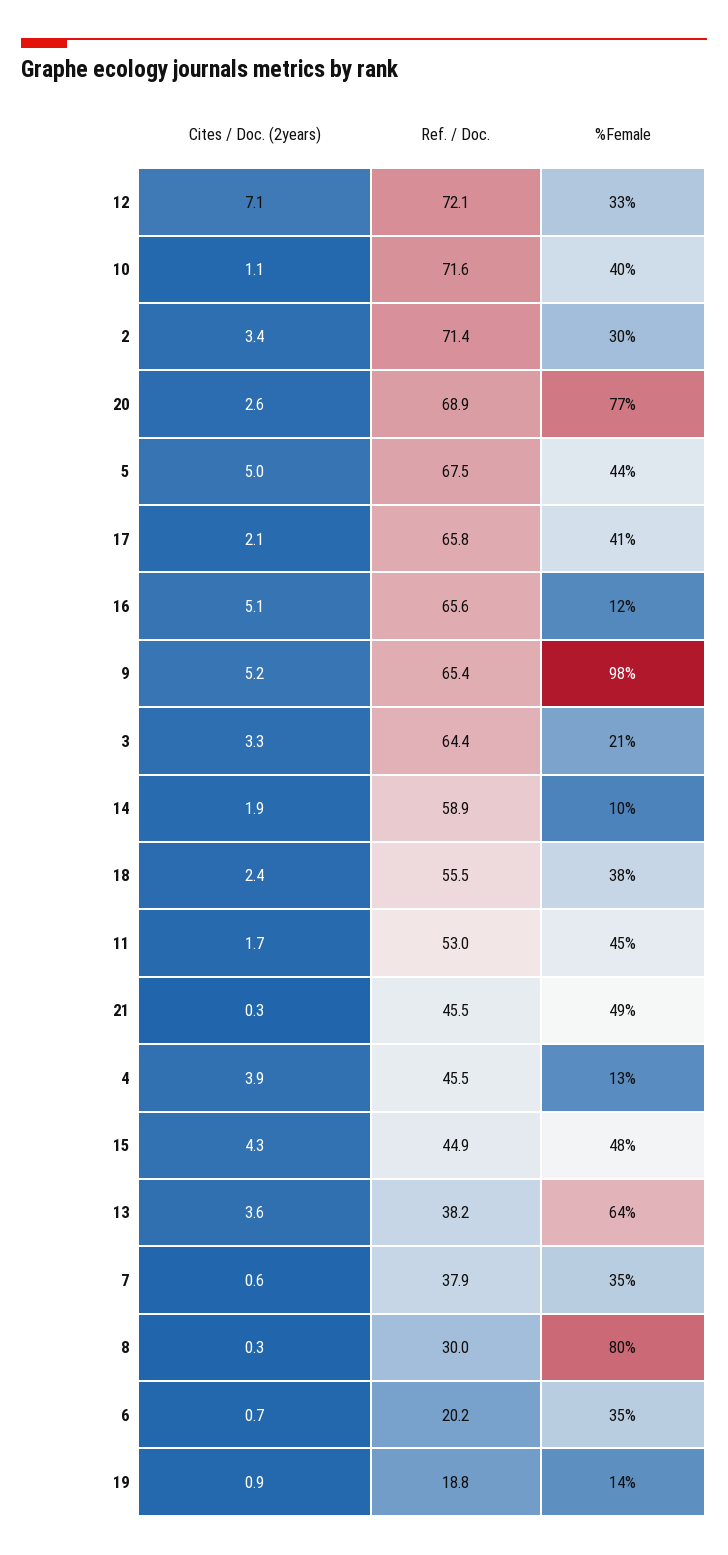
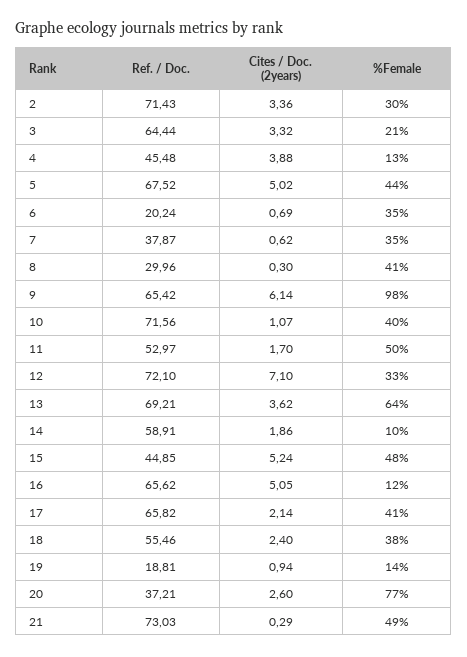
Ref. / Doc., 20: 68.9 -> 37.21
Cites / Doc. (2years), 9: 5.2 -> 6.14
%Female, 11: 45 -> 50
Ref. / Doc., 21: 45.5 -> 73.03
Cites / Doc. (2years), 15: 4.3 -> 5.24
Ref. / Doc., 13: 38.2 -> 69.21
%Female, 8: 80 -> 41

